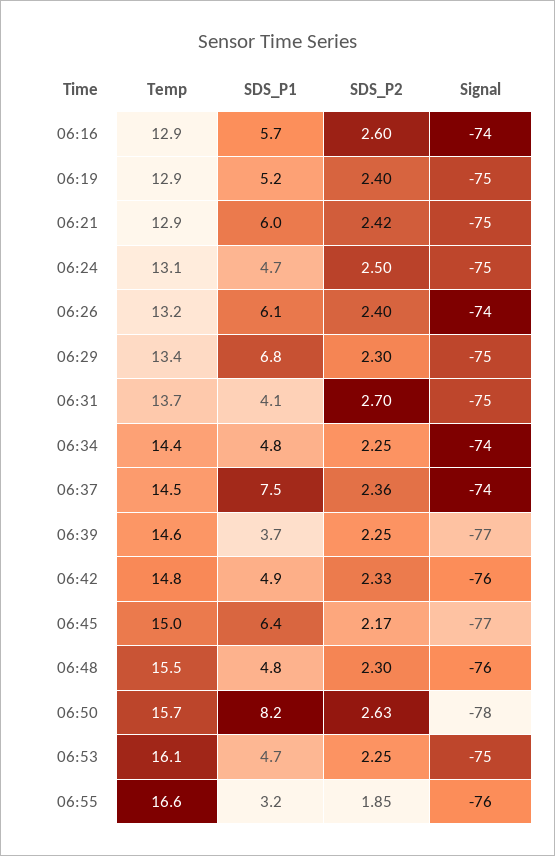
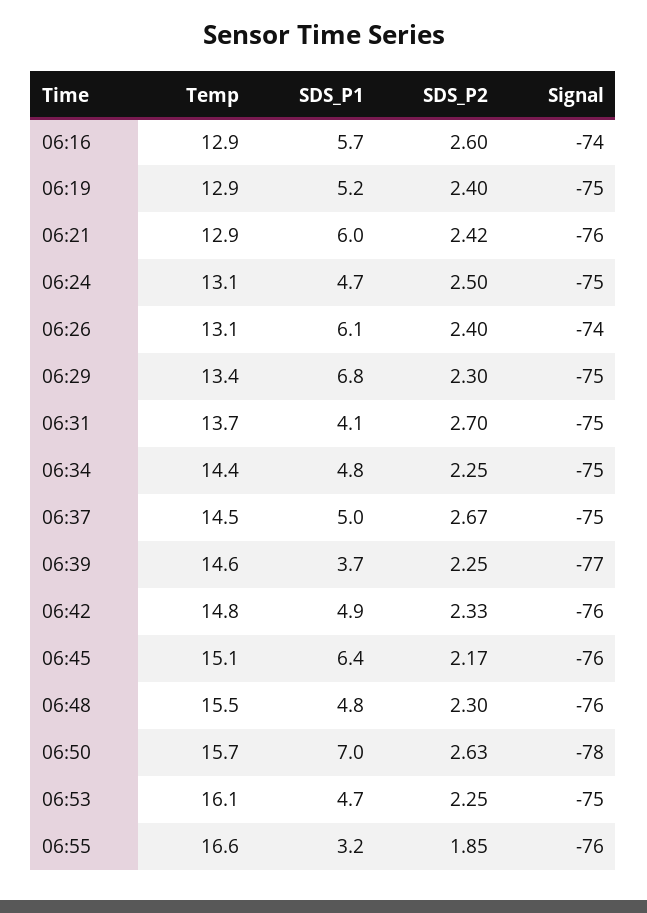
Signal, 06:21: -75 -> -76
Temp, 06:26: 13.2 -> 13.1
Signal, 06:34: -74 -> -75
SDS_P1, 06:37: 7.5 -> 5
SDS_P2, 06:37: 2.36 -> 2.67
Signal, 06:37: -74 -> -75
Temp, 06:45: 15 -> 15.1
Signal, 06:45: -77 -> -76
SDS_P1, 06:50: 8.2 -> 7

